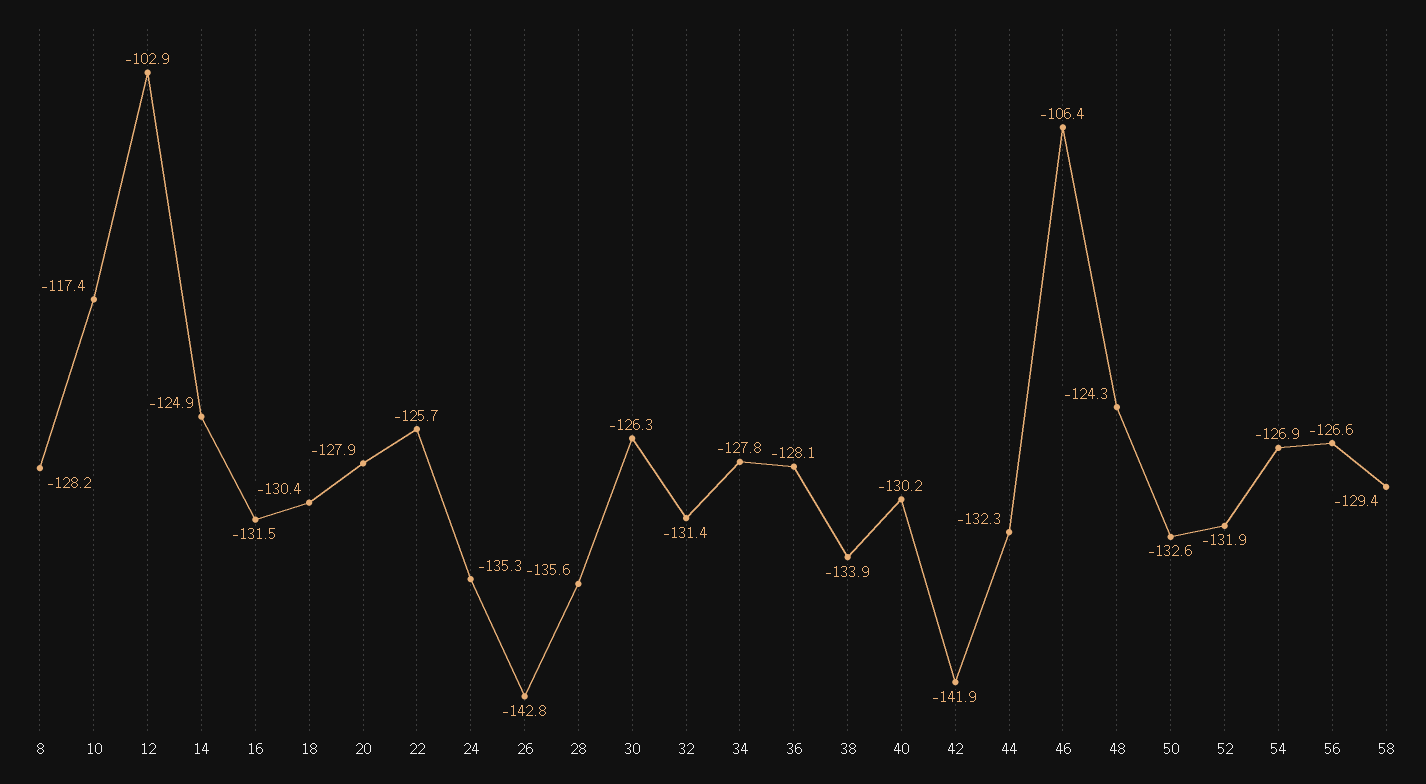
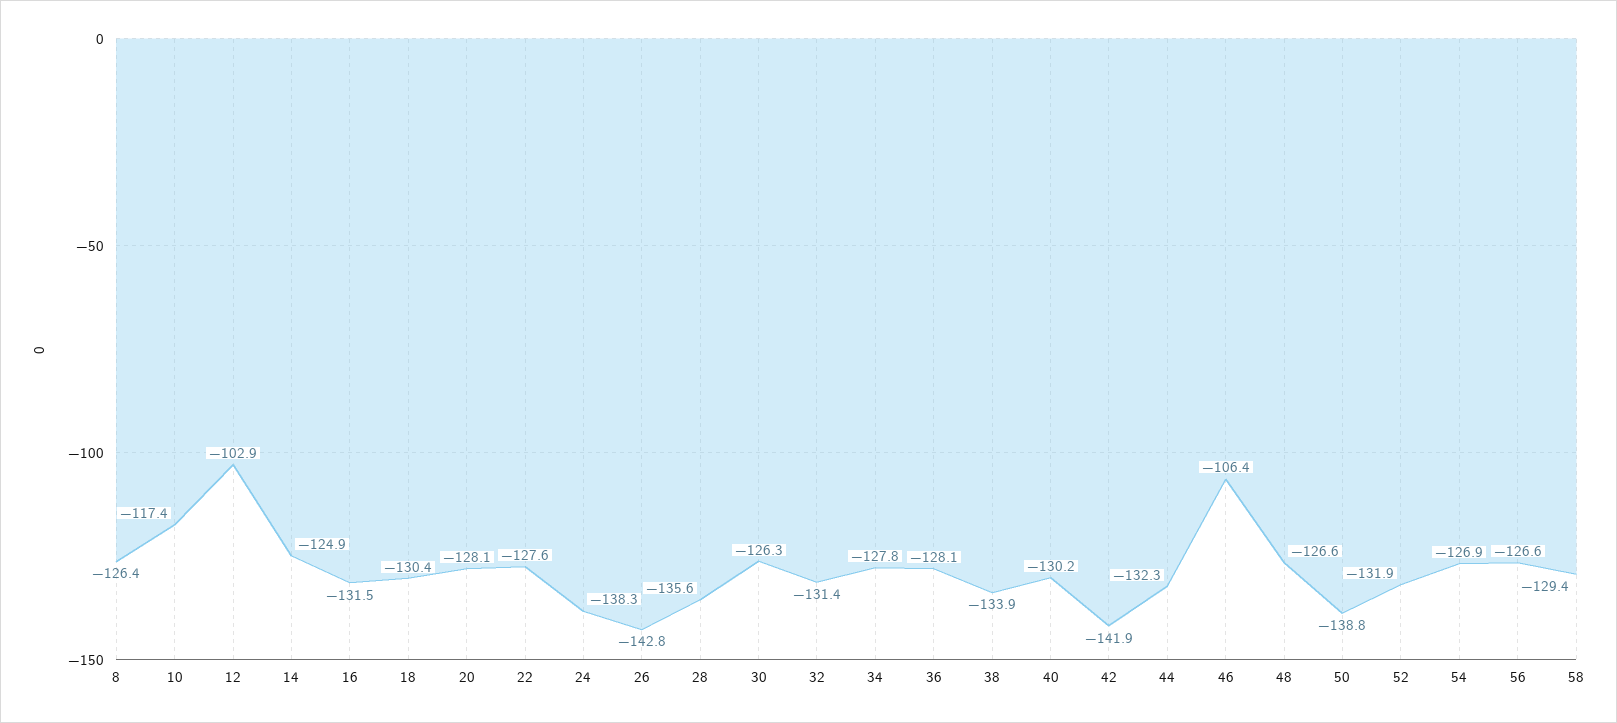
8: -128.2 -> -126.4
20: -127.9 -> -128.1
22: -125.7 -> -127.6
24: -135.3 -> -138.3
48: -124.3 -> -126.6
50: -132.6 -> -138.8

